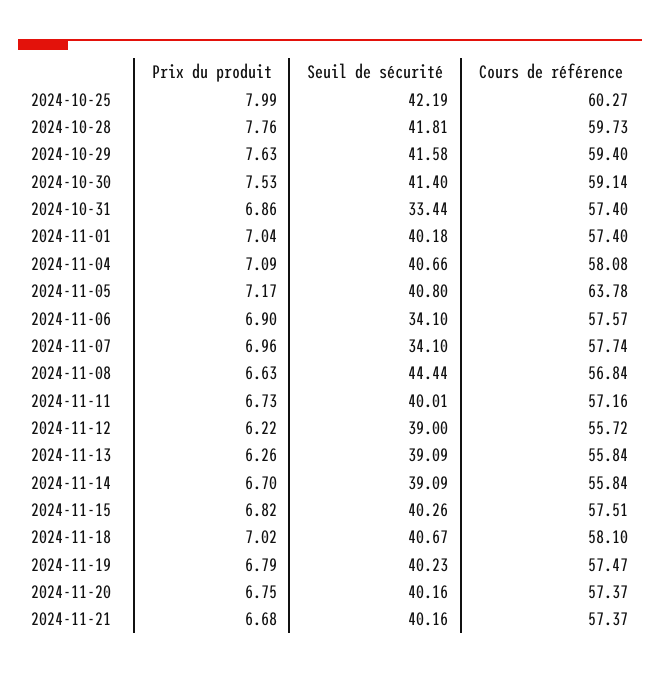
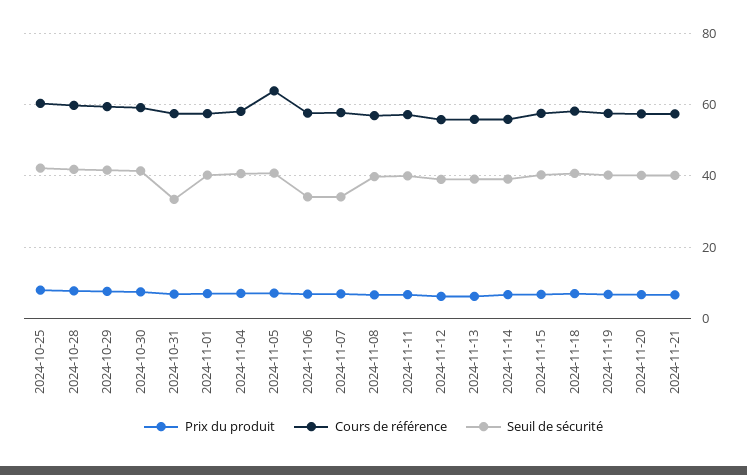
Seuil de sécurité, 2024-11-08: 44.44 -> 40

